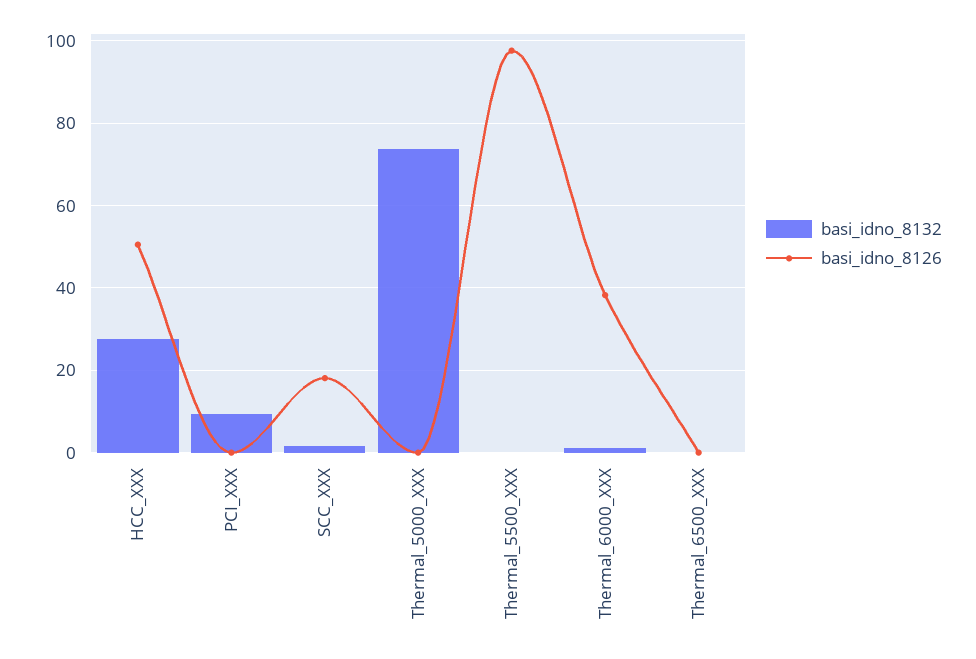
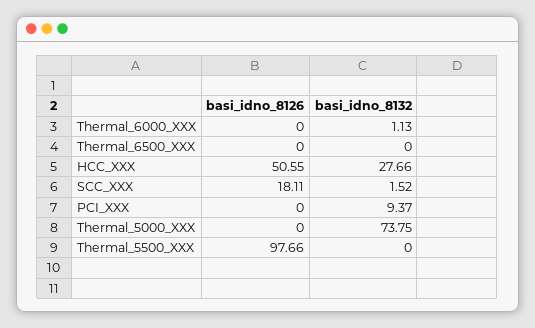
basi_idno_8126, Thermal_6000_XXX: 38 -> 0

